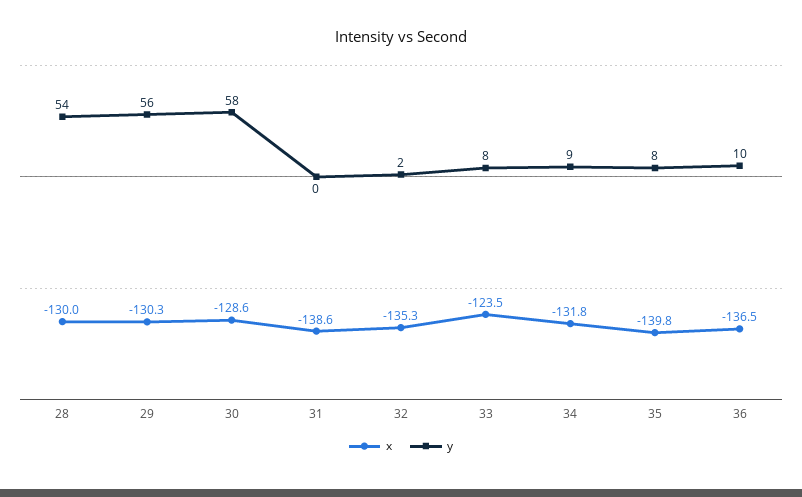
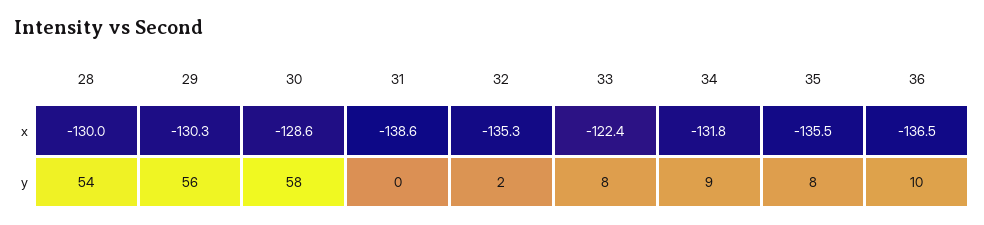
x, 33: -123.5 -> -122.4
x, 35: -139.8 -> -135.5

